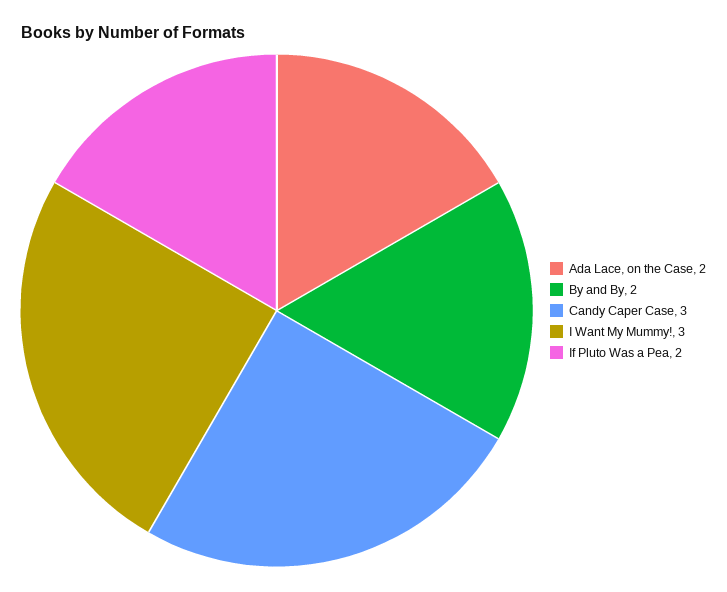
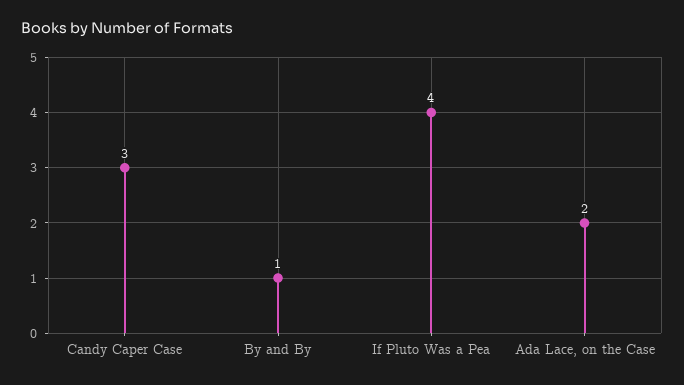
By and By: 2 -> 1
I Want My Mummy!: 3 -> none
If Pluto Was a Pea: 2 -> 4

